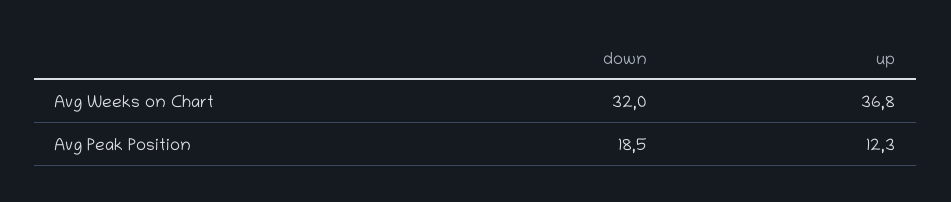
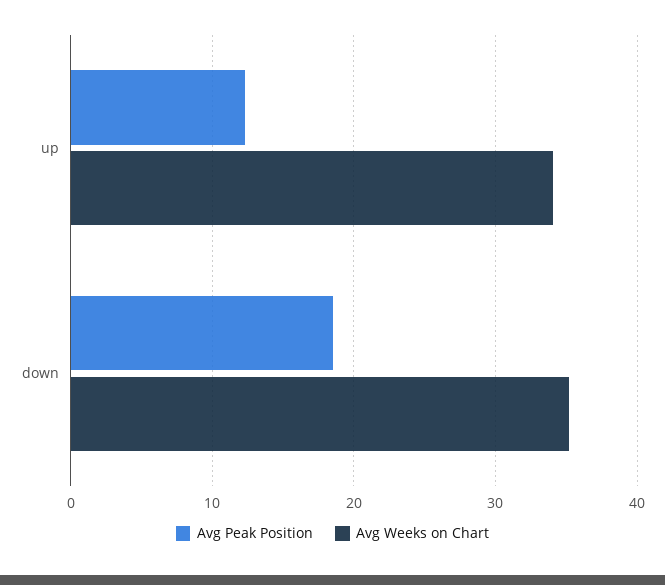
Avg Weeks on Chart, down: 32 -> 35
Avg Weeks on Chart, up: 36.8 -> 34

